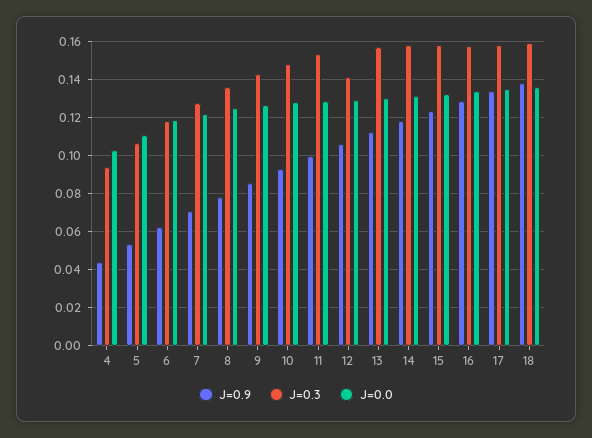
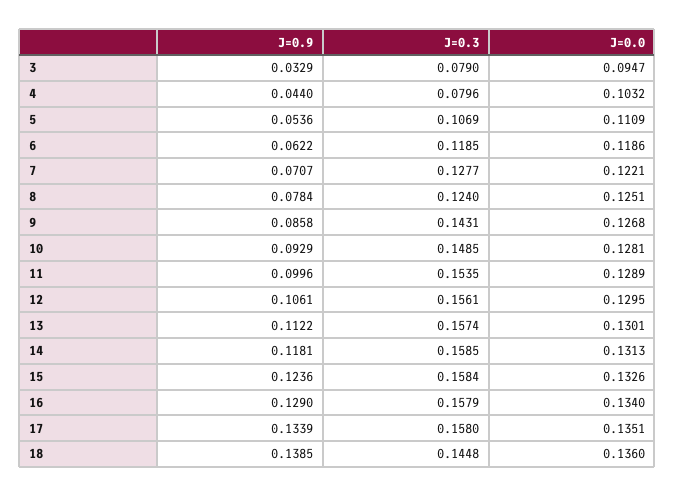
J=0.3, 4: 0.095 -> 0.0796
J=0.3, 8: 0.135 -> 0.124
J=0.3, 12: 0.14 -> 0.1561
J=0.3, 18: 0.16 -> 0.1448
J=0.9, 3: none -> 0.0329
J=0.3, 3: none -> 0.079
J=0.0, 3: none -> 0.0947

